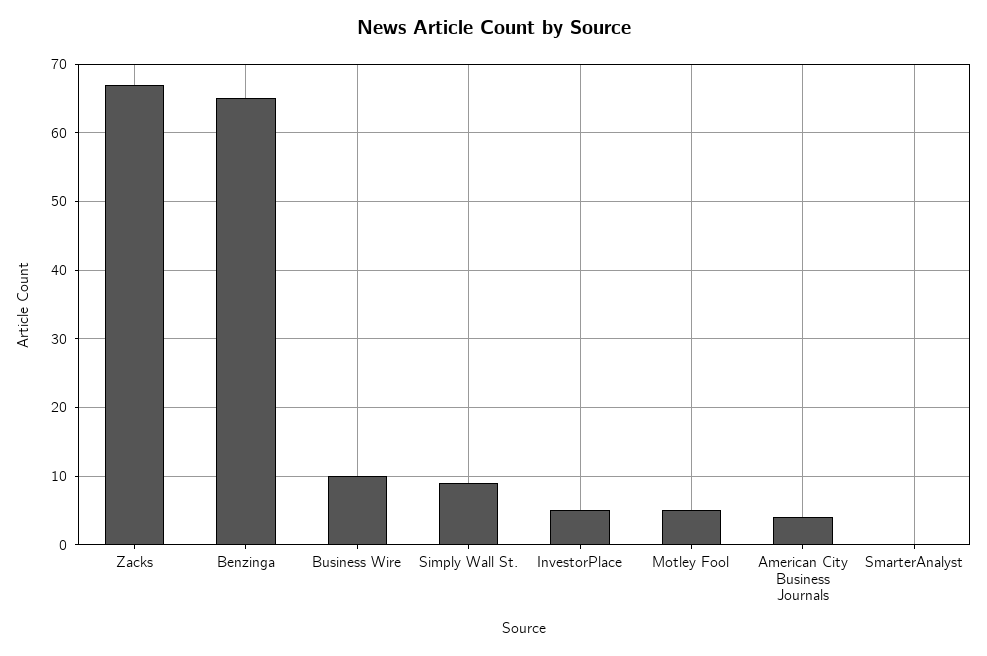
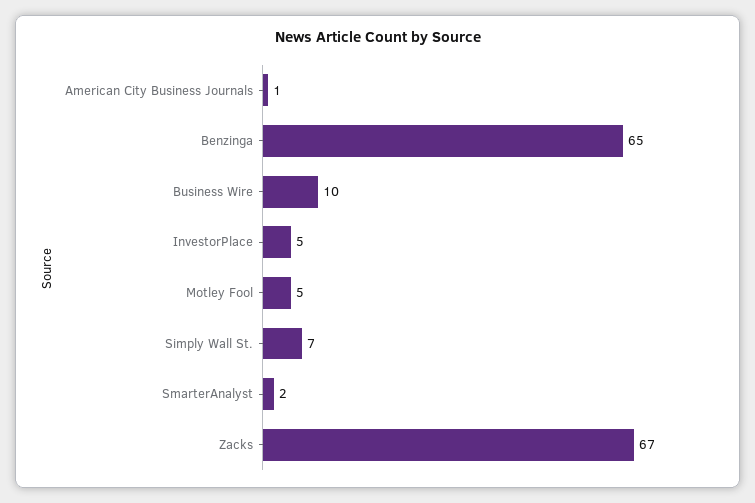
Simply Wall St.: 9 -> 7
American City Business Journals: 4 -> 1
SmarterAnalyst: 0 -> 2

